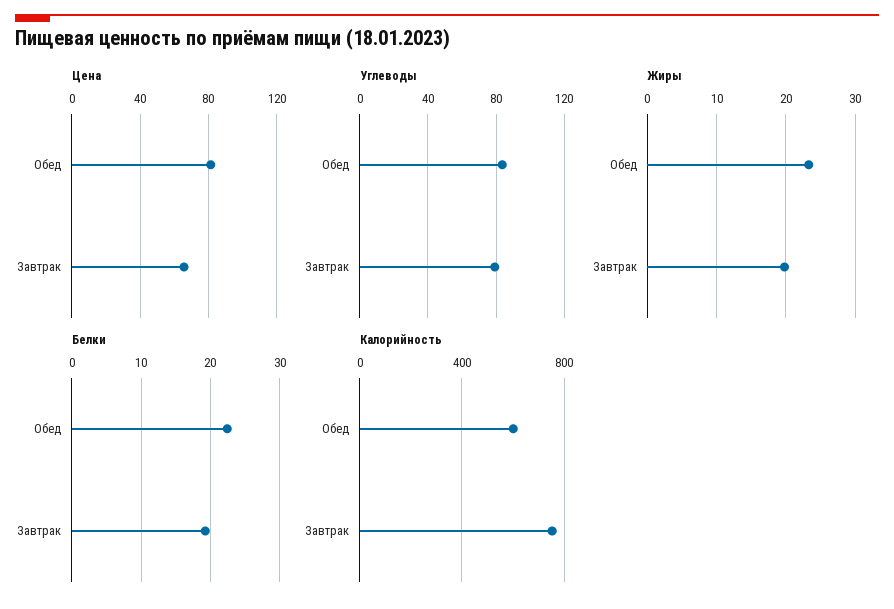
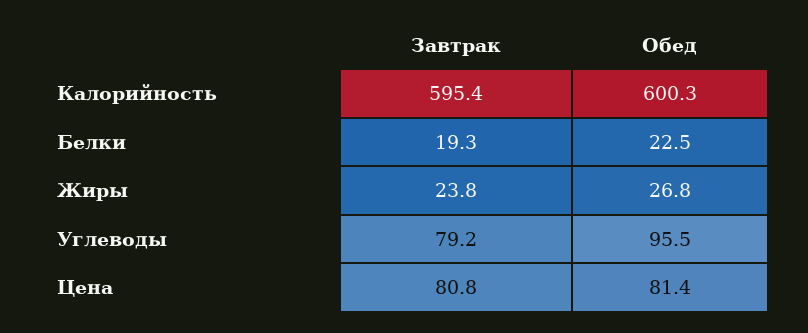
Цена, Завтрак: 65 -> 80.8
Углеводы, Обед: 85 -> 95.5
Жиры, Обед: 23 -> 26.8
Жиры, Завтрак: 20 -> 23.8
Калорийность, Завтрак: 750 -> 595.4

